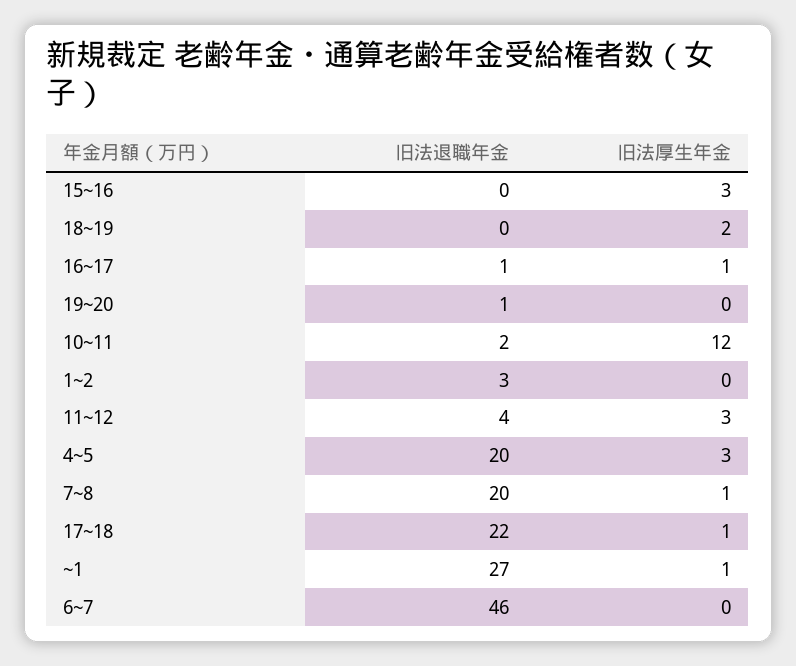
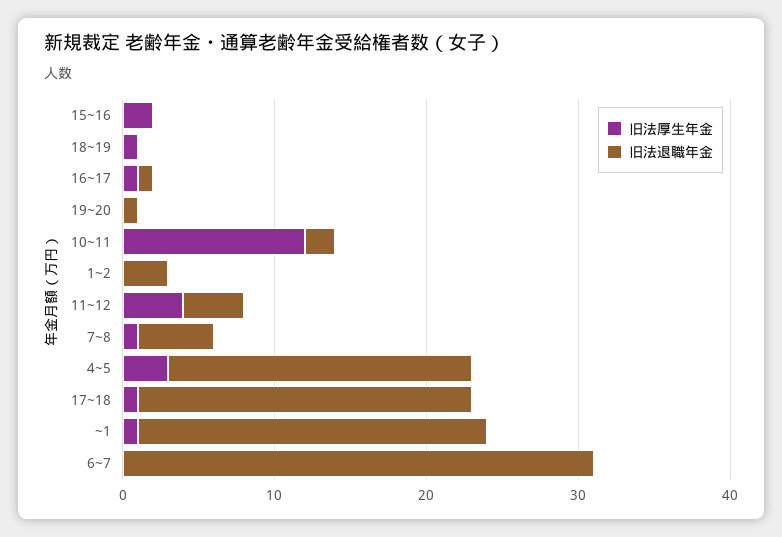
旧法厚生年金, 15~16: 3 -> 2
旧法厚生年金, 18~19: 2 -> 1
旧法厚生年金, 11~12: 3 -> 4
旧法退職年金, 7~8: 20 -> 5
旧法退職年金, ~1: 27 -> 23
旧法退職年金, 6~7: 46 -> 31

